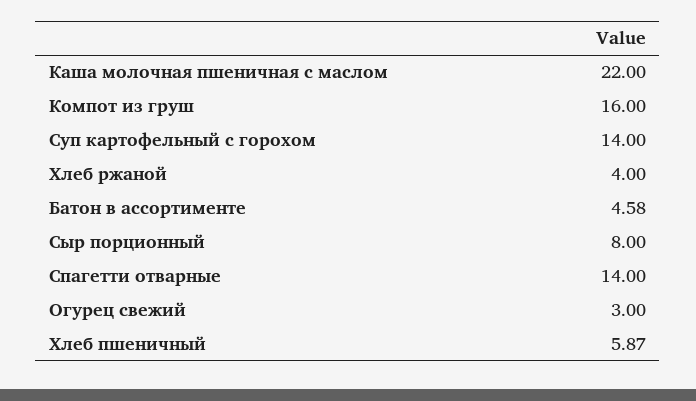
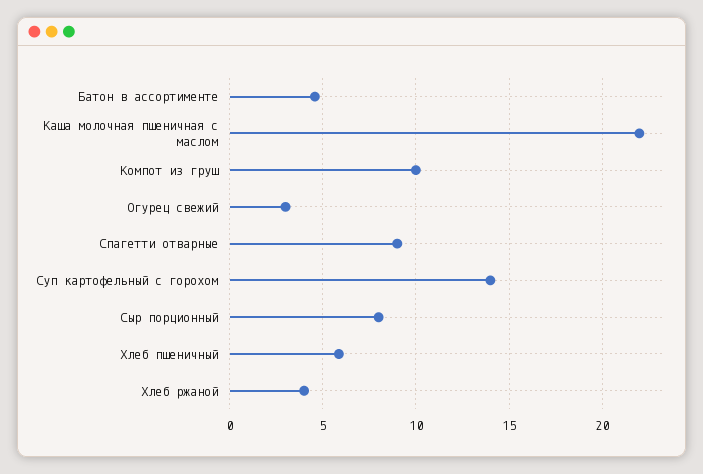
Компот из груш: 16 -> 10
Спагетти отварные: 14 -> 9

